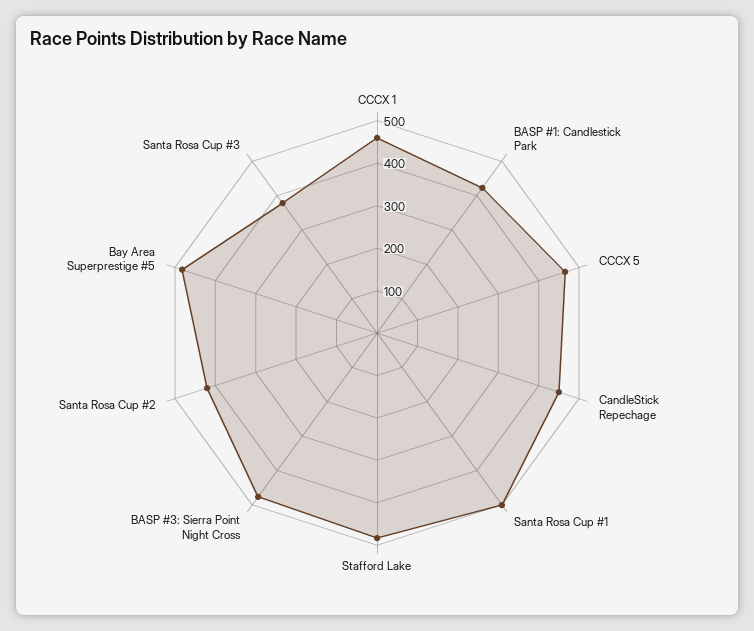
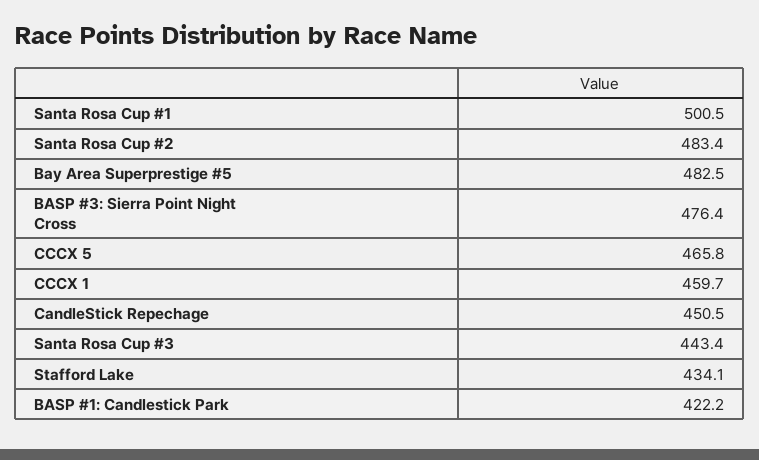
Stafford Lake: 480 -> 434.1
Santa Rosa Cup #2: 420 -> 483.4
Santa Rosa Cup #3: 380 -> 443.4

